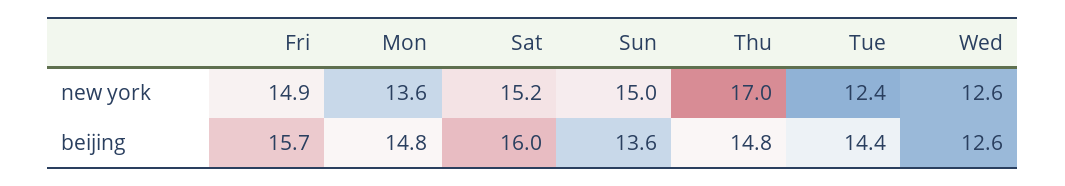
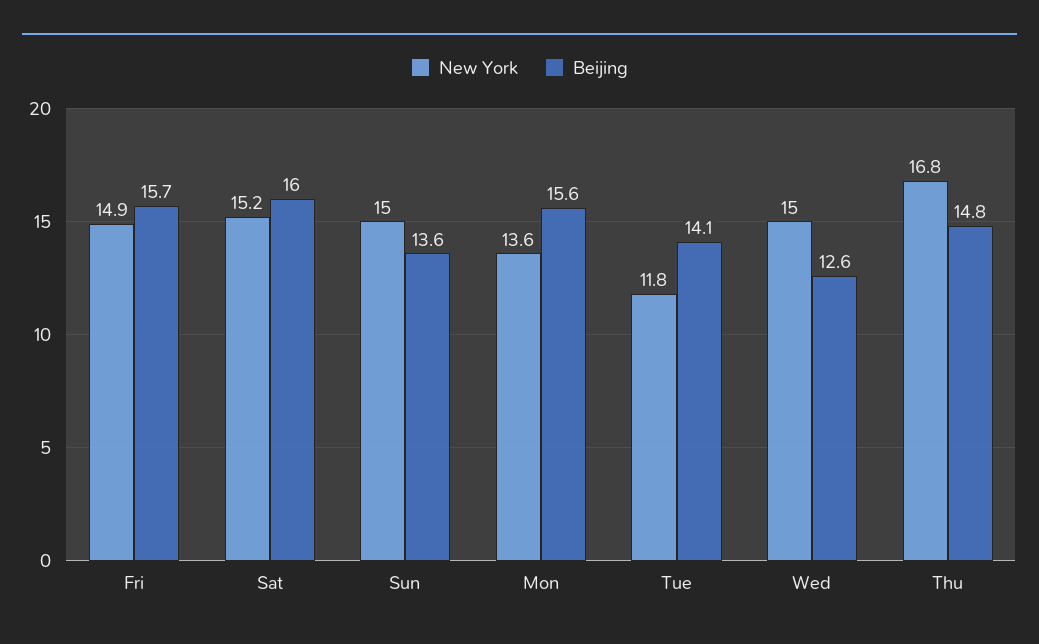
new york, Thu: 17 -> 16.8
new york, Tue: 12.4 -> 11.8
new york, Wed: 12.6 -> 15
beijing, Mon: 14.8 -> 15.6
beijing, Tue: 14.4 -> 14.1

